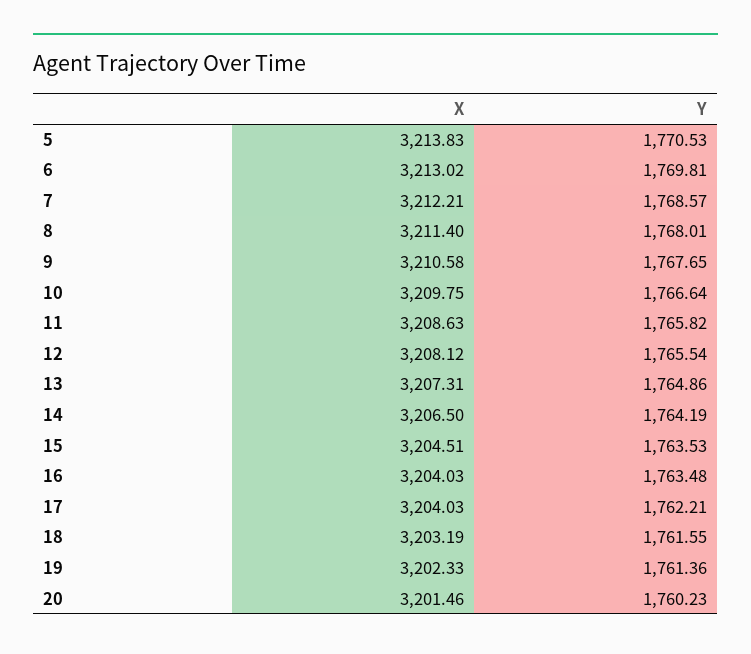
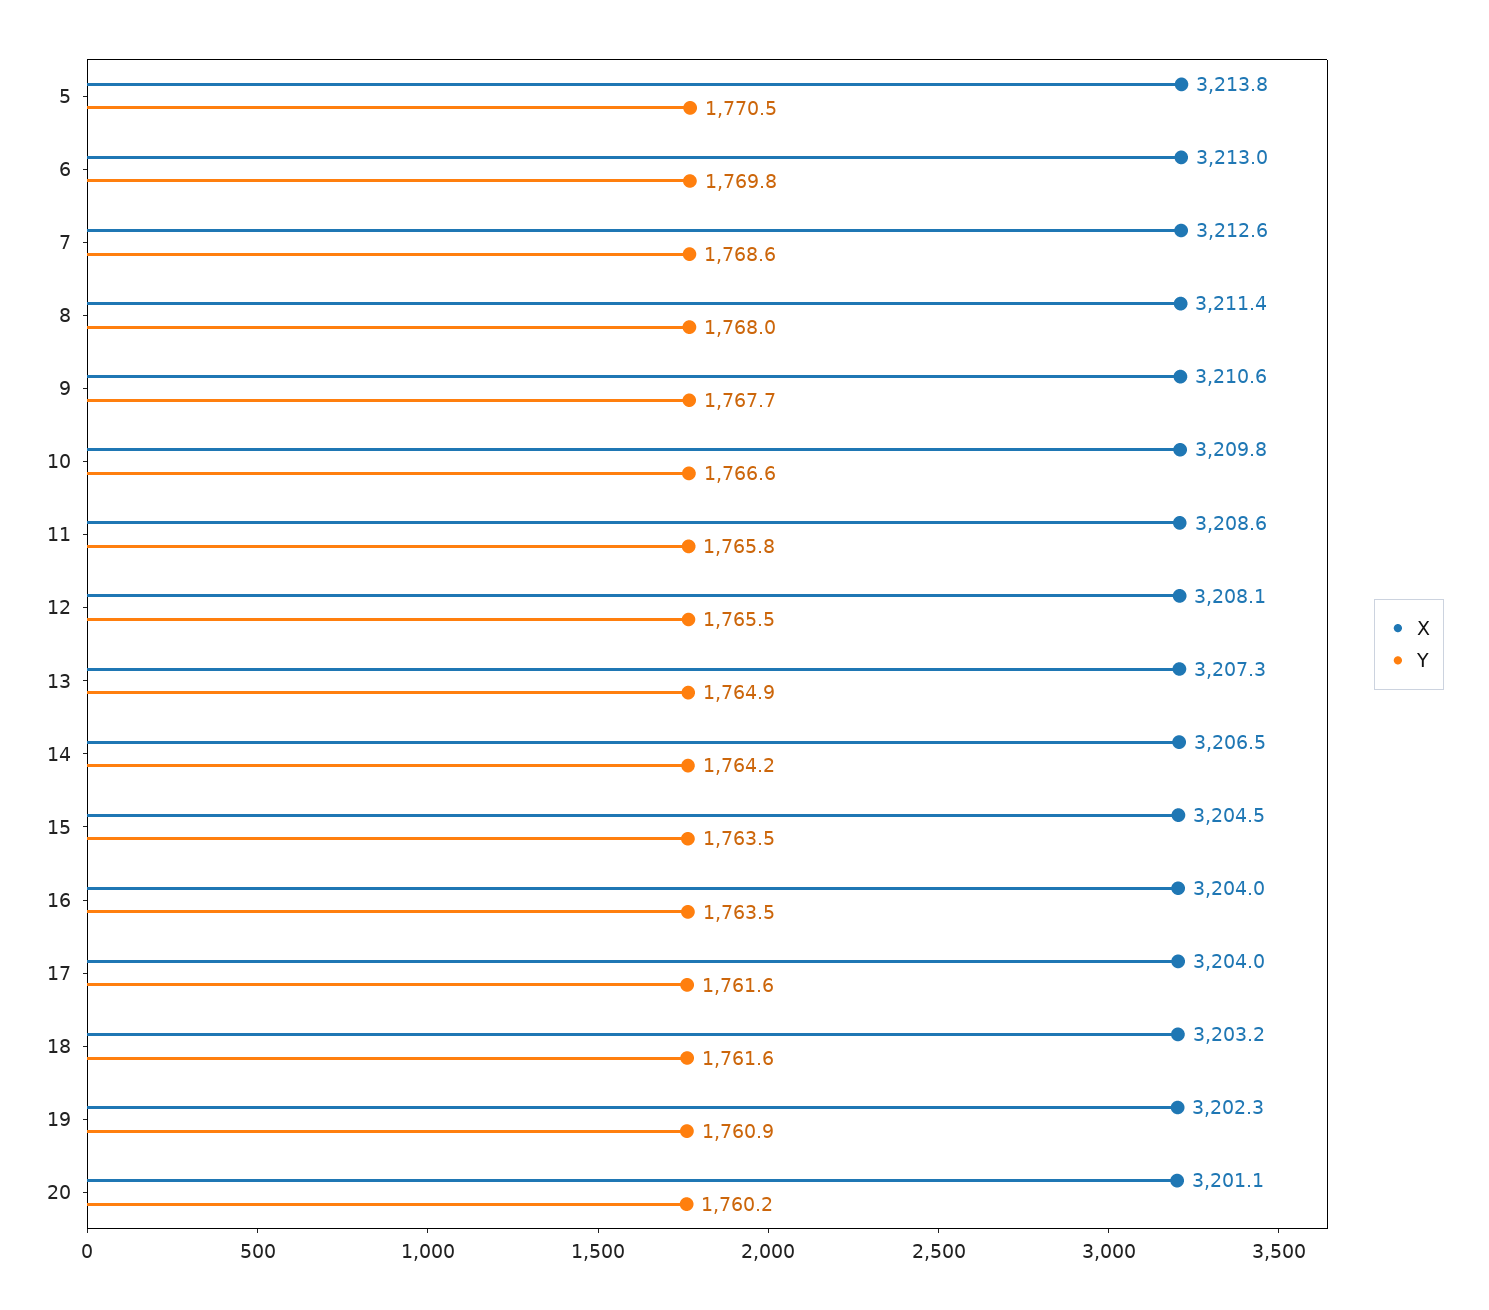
X, 7: 3212.21 -> 3212.6
Y, 17: 1762.21 -> 1761.6
Y, 19: 1761.36 -> 1760.9
X, 20: 3201.46 -> 3201.1

